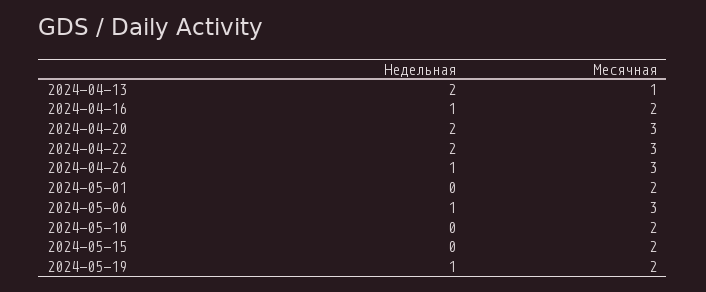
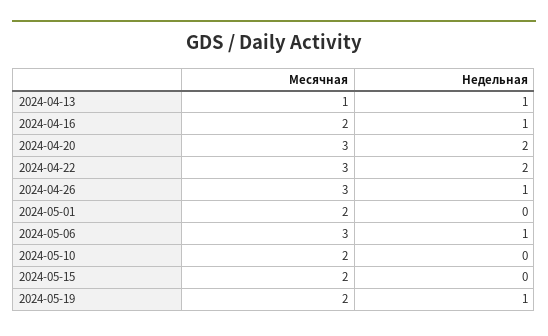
Недельная, 2024-04-13: 2 -> 1

